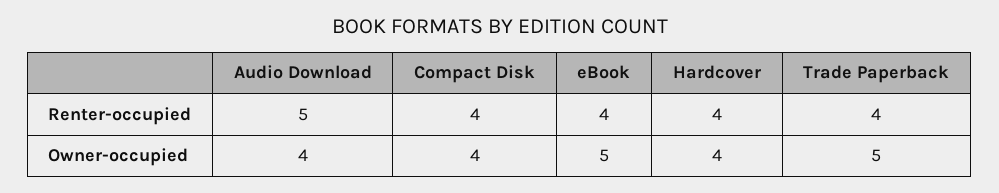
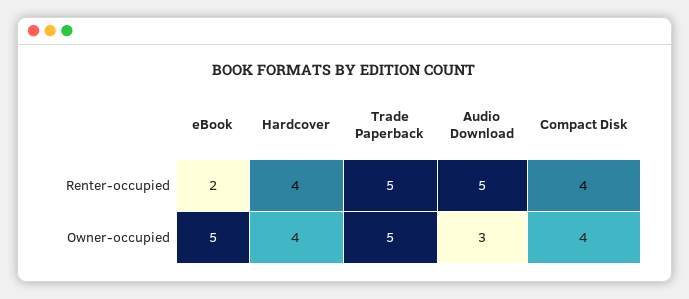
eBook, Renter-occupied: 4 -> 2
Trade Paperback, Renter-occupied: 4 -> 5
Audio Download, Owner-occupied: 4 -> 3

